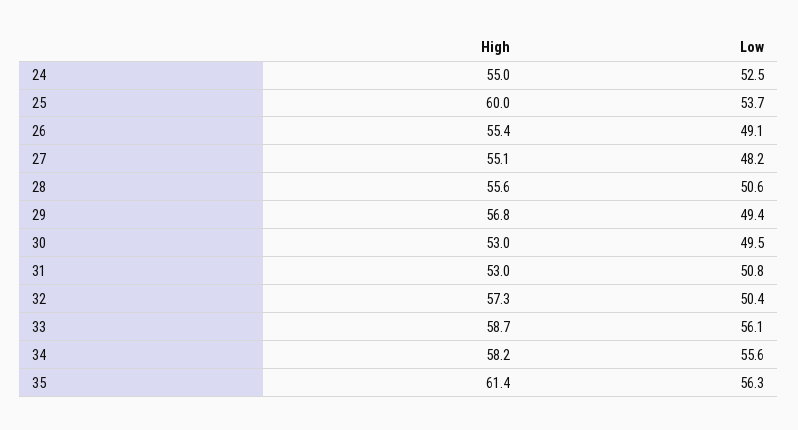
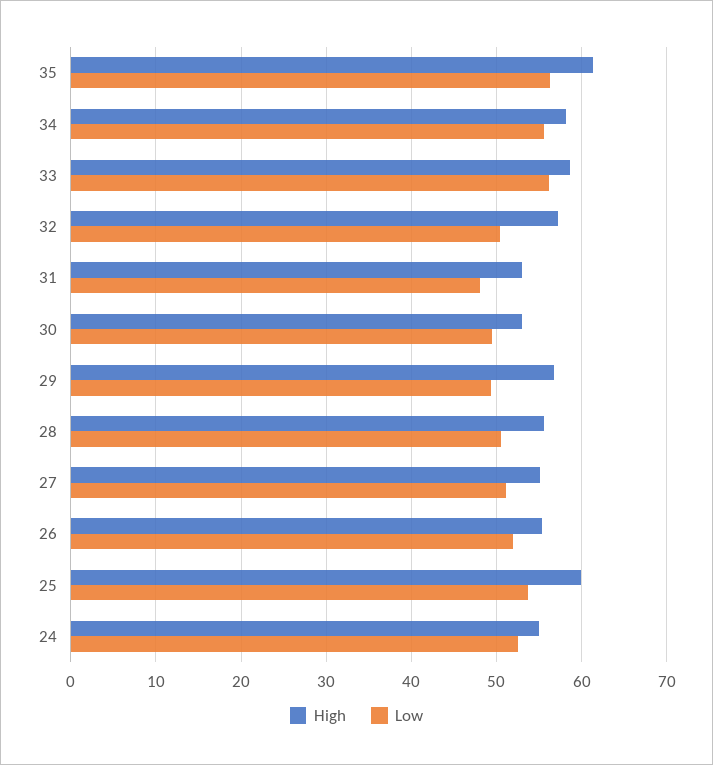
Low, 26: 49.1 -> 52
Low, 27: 48.2 -> 51
Low, 31: 50.8 -> 48

